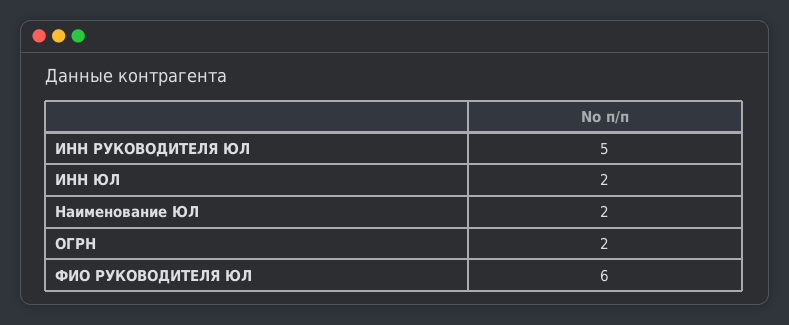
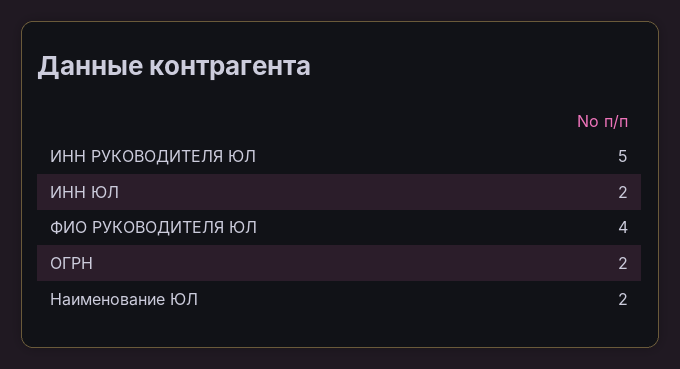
ФИО РУКОВОДИТЕЛЯ ЮЛ: 6 -> 4

